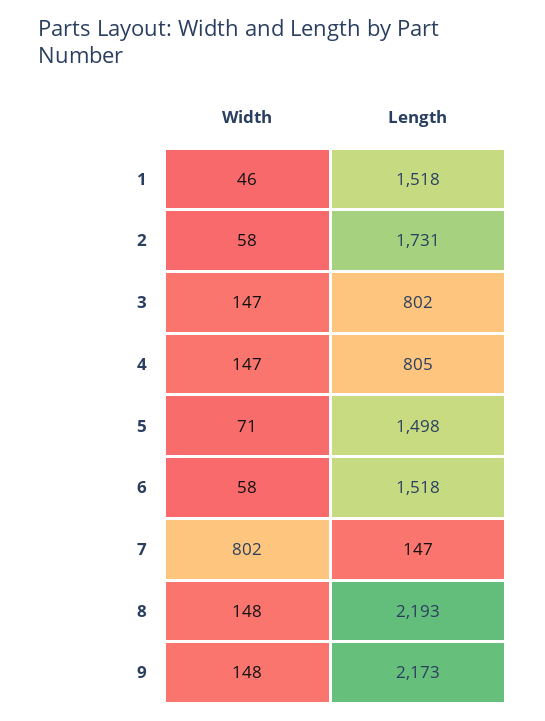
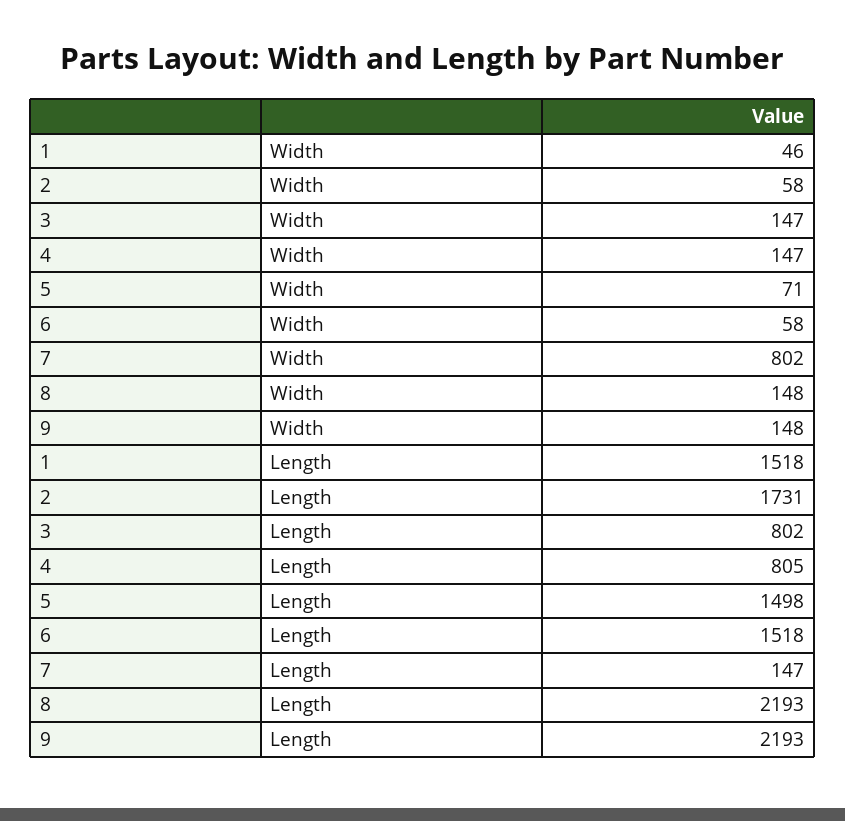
Length, 9: 2173 -> 2193

